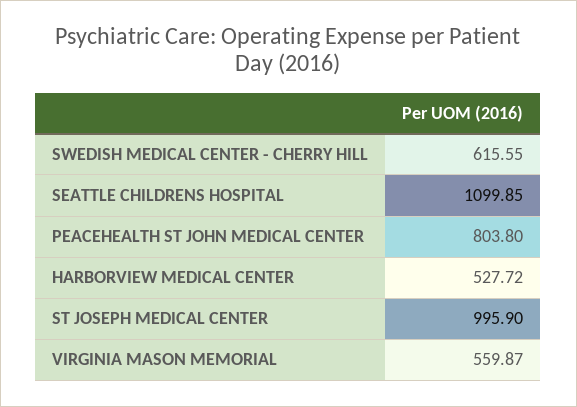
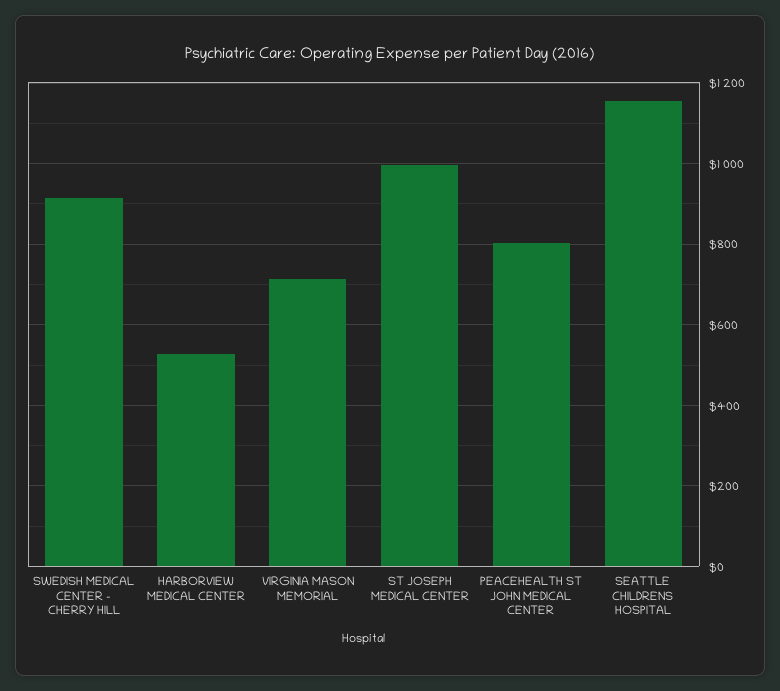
SWEDISH MEDICAL CENTER - CHERRY HILL: 615.55 -> 920
SEATTLE CHILDRENS HOSPITAL: 1099.85 -> 1160
VIRGINIA MASON MEMORIAL: 559.87 -> 720

